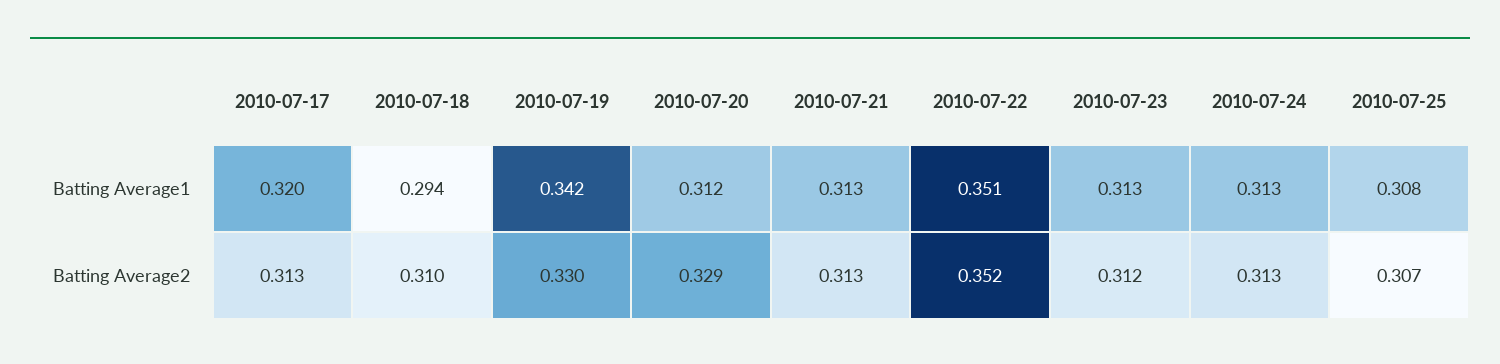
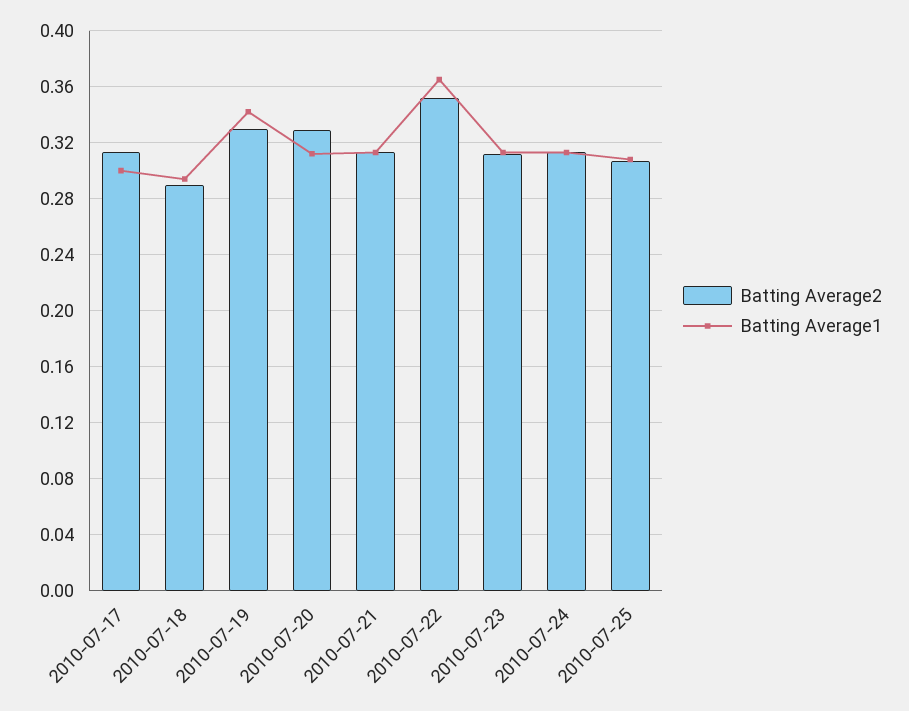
Batting Average1, 2010-07-17: 0.32 -> 0.3
Batting Average1, 2010-07-22: 0.351 -> 0.365
Batting Average2, 2010-07-18: 0.31 -> 0.29

